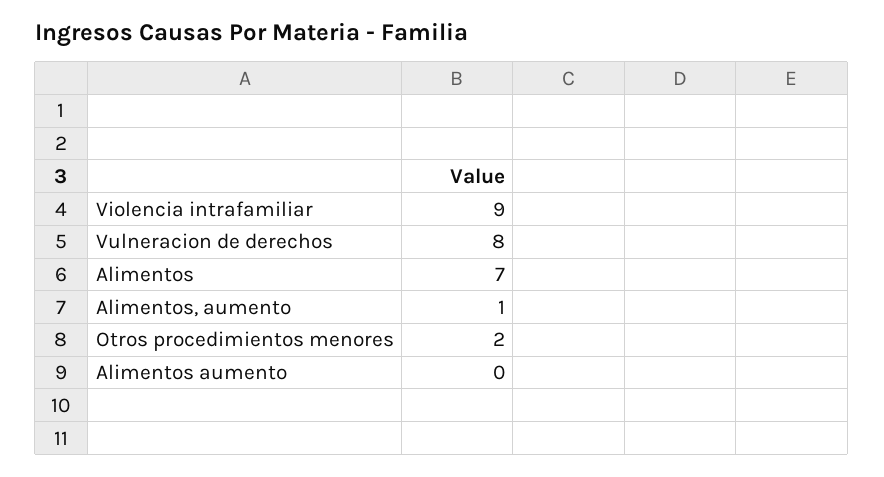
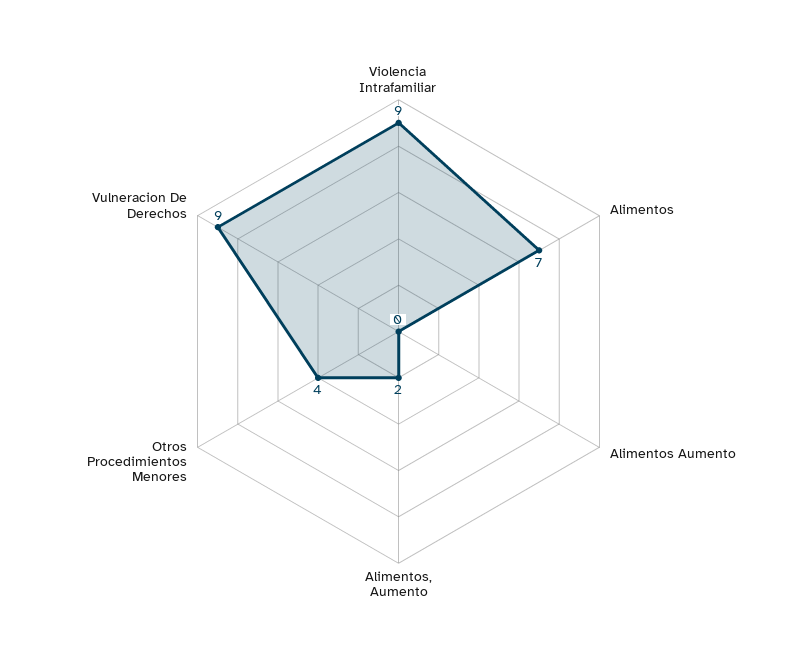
Vulneracion de derechos: 8 -> 9
Alimentos, aumento: 1 -> 2
Otros procedimientos menores: 2 -> 4

